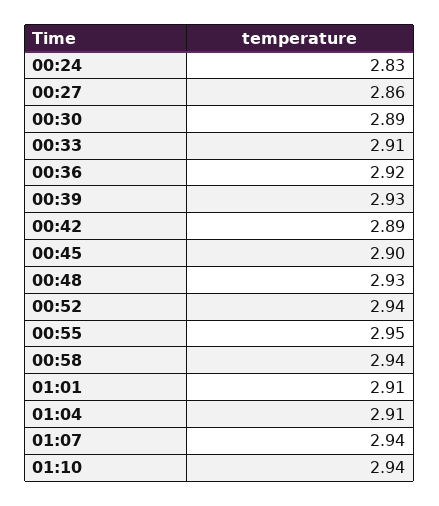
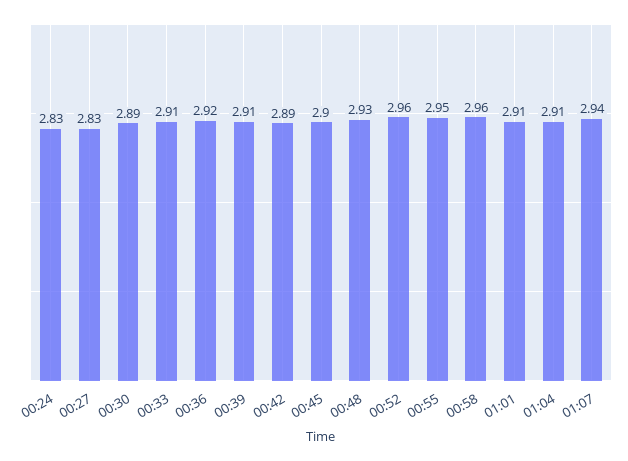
00:27: 2.86 -> 2.83
00:39: 2.93 -> 2.91
00:52: 2.94 -> 2.96
00:58: 2.94 -> 2.96
01:10: 2.94 -> none

